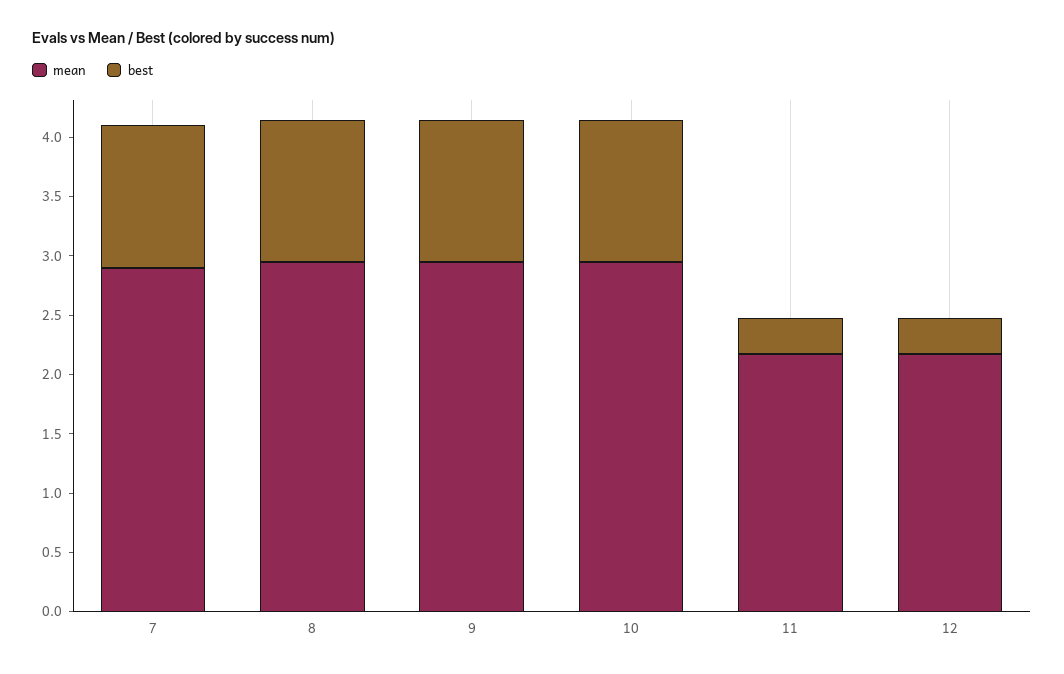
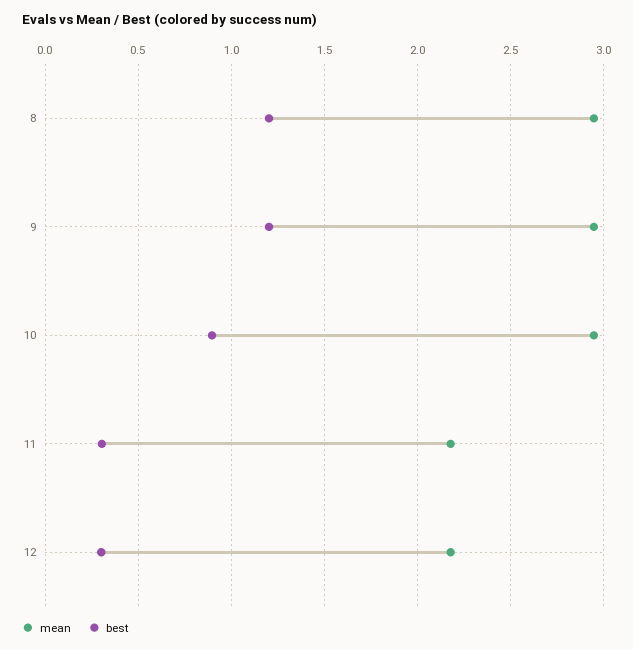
mean, 7: 2.9 -> none
best, 7: 1.2 -> none
best, 10: 1.2 -> 0.9

